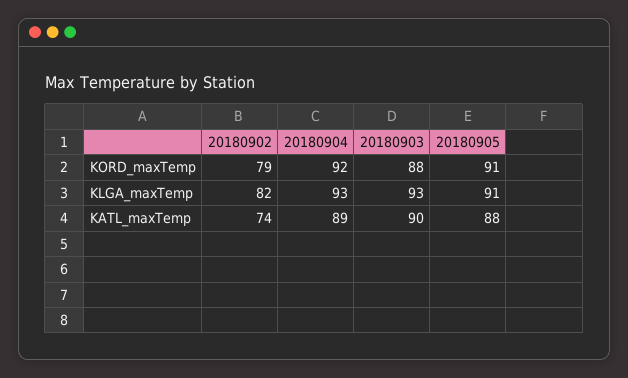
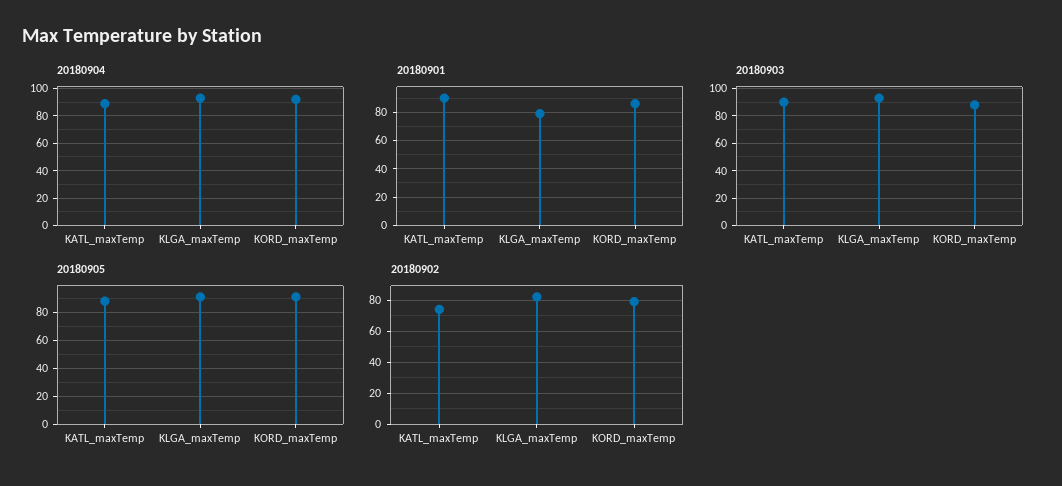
20180901, KATL_maxTemp: none -> 90
20180901, KLGA_maxTemp: none -> 80
20180901, KORD_maxTemp: none -> 85

